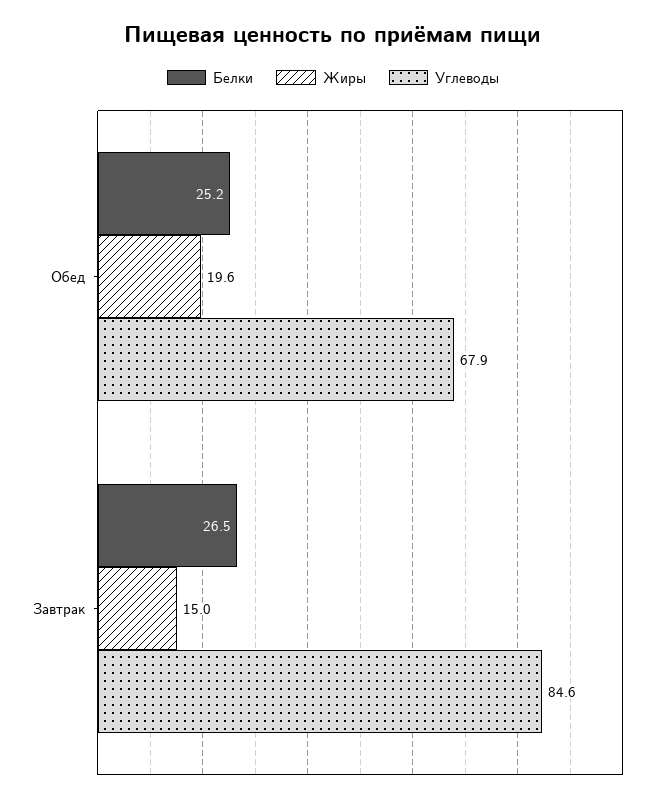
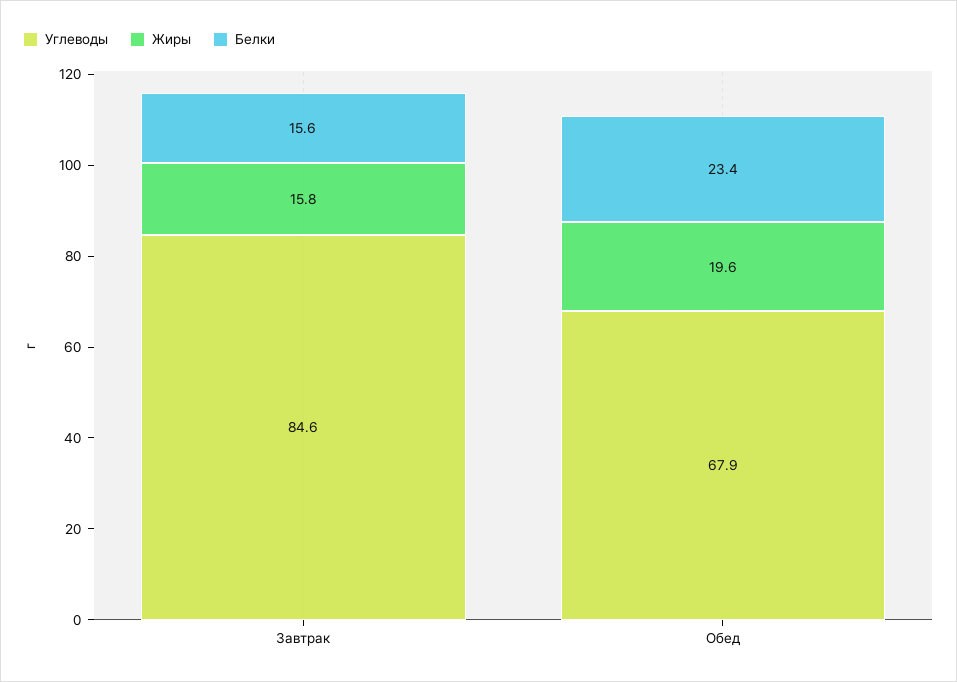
Белки, Обед: 25.2 -> 23.4
Белки, Завтрак: 26.5 -> 15.6
Жиры, Завтрак: 15 -> 15.8

